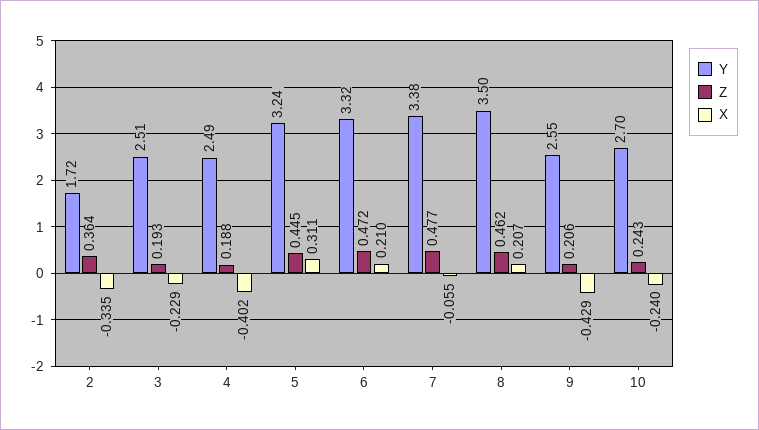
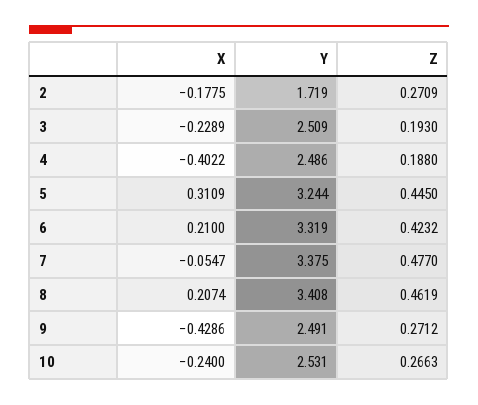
Z, 2: 0.364 -> 0.2709
X, 2: -0.335 -> -0.1775
Z, 6: 0.472 -> 0.4232
Y, 8: 3.5 -> 3.408
Y, 9: 2.55 -> 2.491
Z, 9: 0.206 -> 0.2712
Y, 10: 2.7 -> 2.531
Z, 10: 0.243 -> 0.2663

